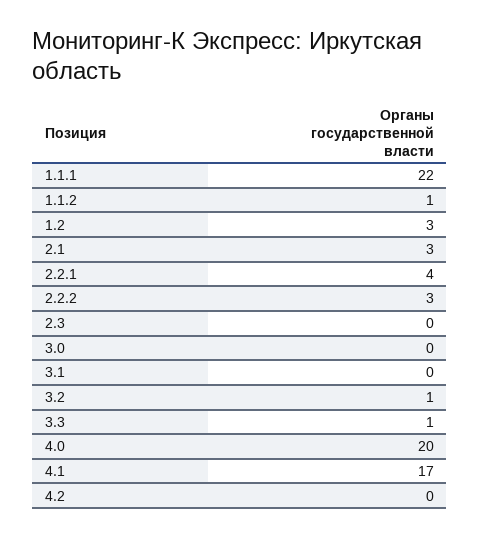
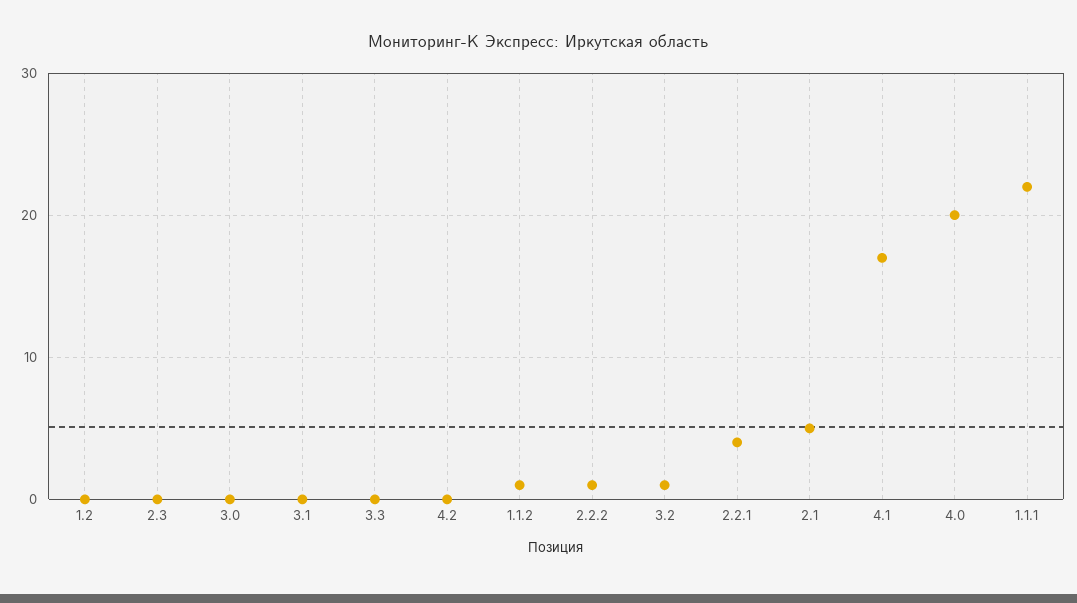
1.2: 3 -> 0
2.1: 3 -> 5
2.2.2: 3 -> 1
3.3: 1 -> 0

